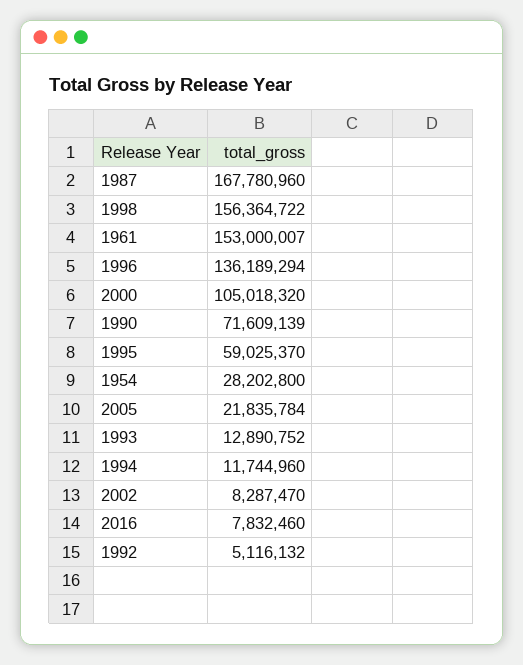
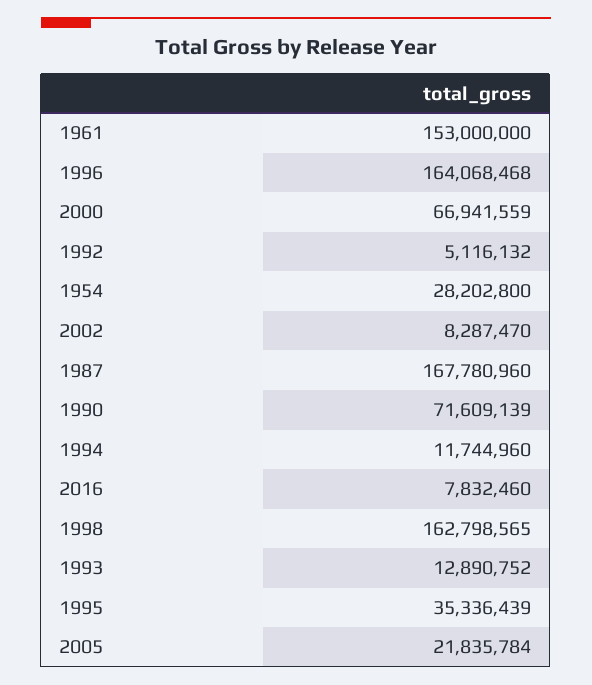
1998: 156364722 -> 162798565
1961: 153000007 -> 153000000
1996: 136189294 -> 164068468
2000: 105018320 -> 66941559
1995: 59025370 -> 35336439

